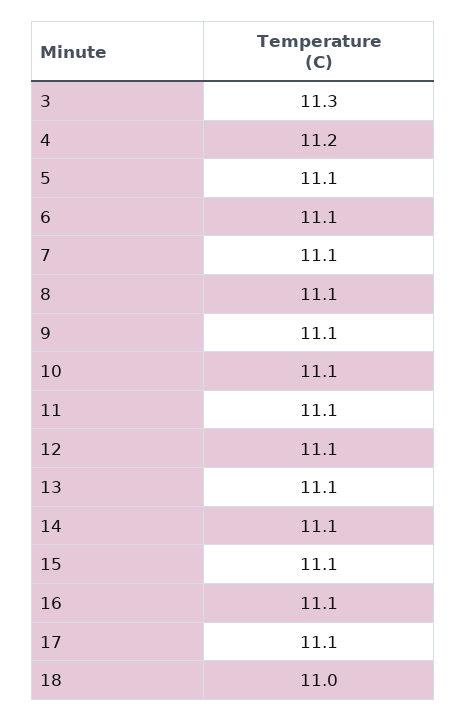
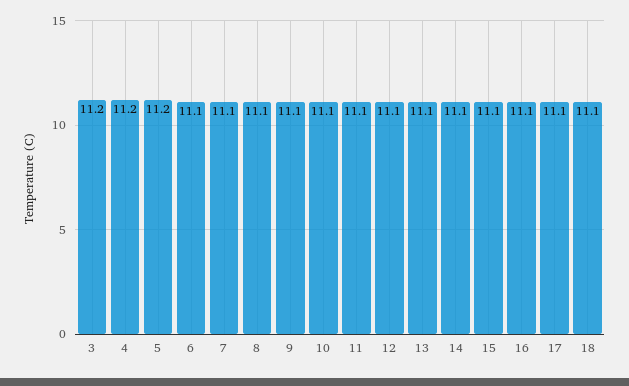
3: 11.3 -> 11.2
5: 11.1 -> 11.2
18: 11 -> 11.1

